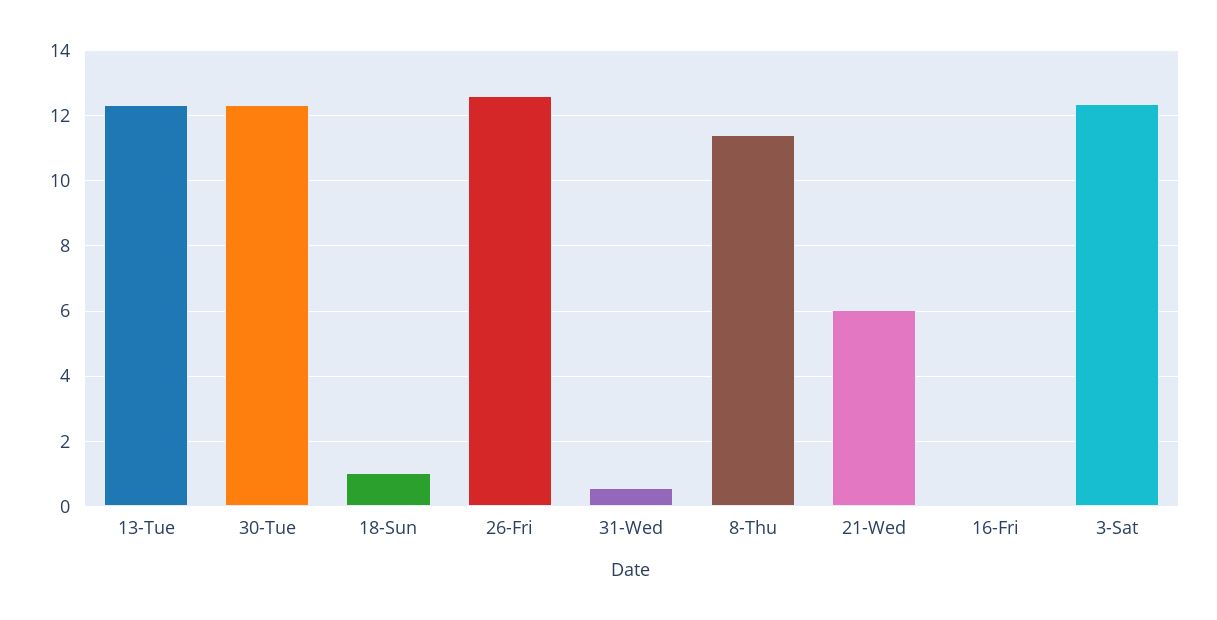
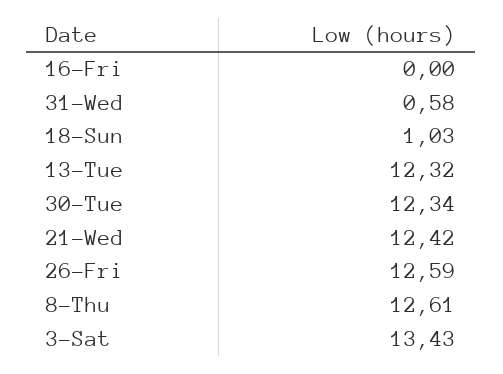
8-Thu: 11.4 -> 12.61
21-Wed: 6 -> 12.42
3-Sat: 12.4 -> 13.43

